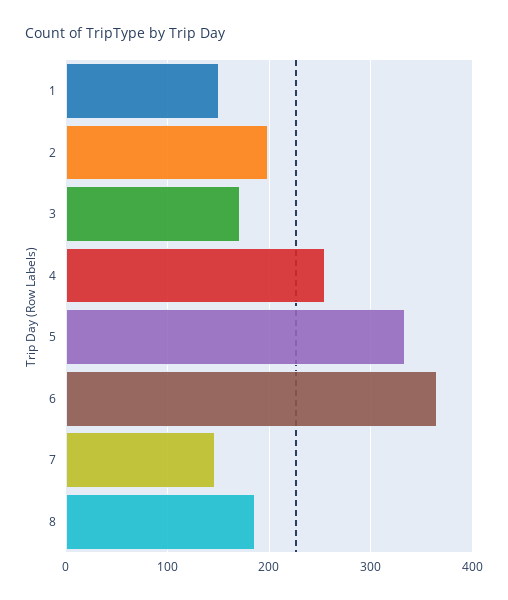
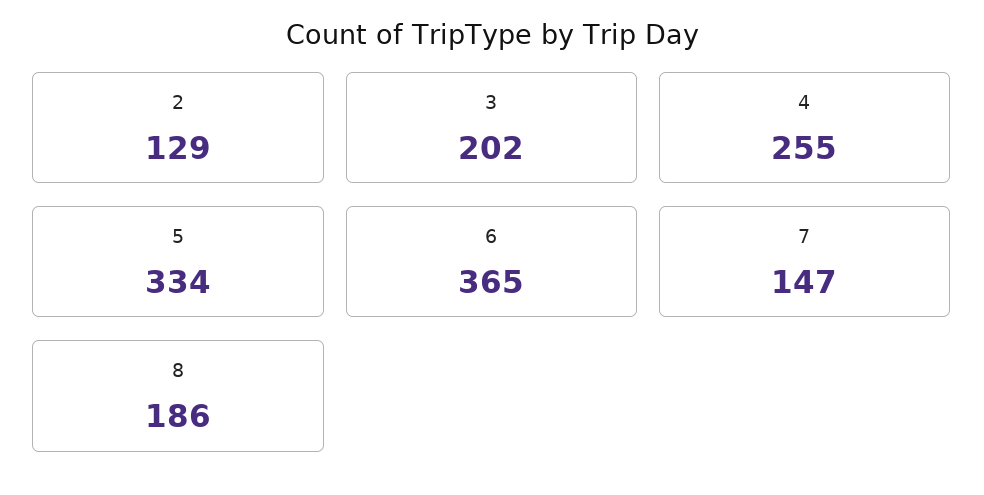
1: 150 -> none
2: 200 -> 129
3: 170 -> 202

